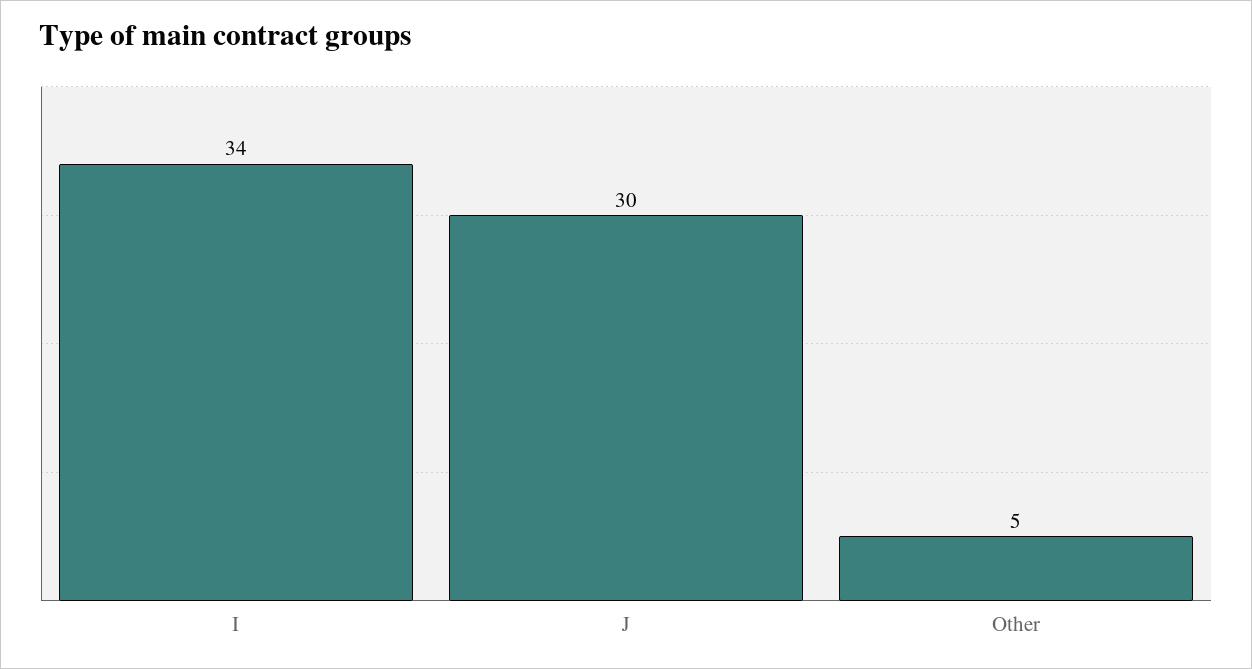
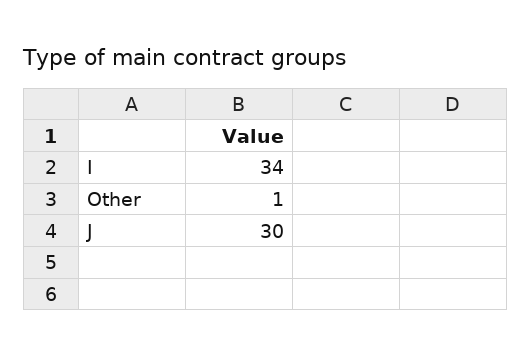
Other: 5 -> 1

